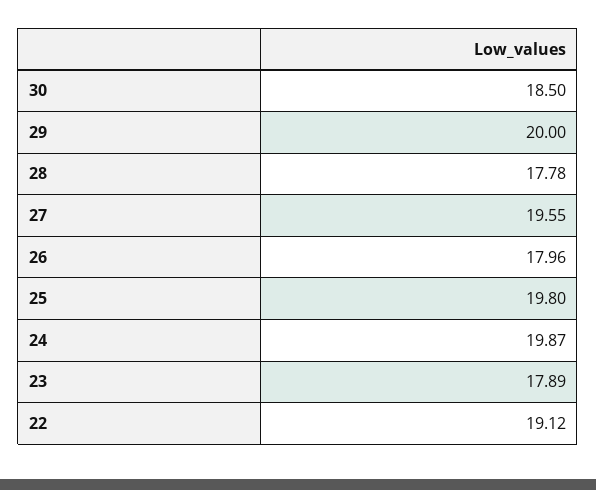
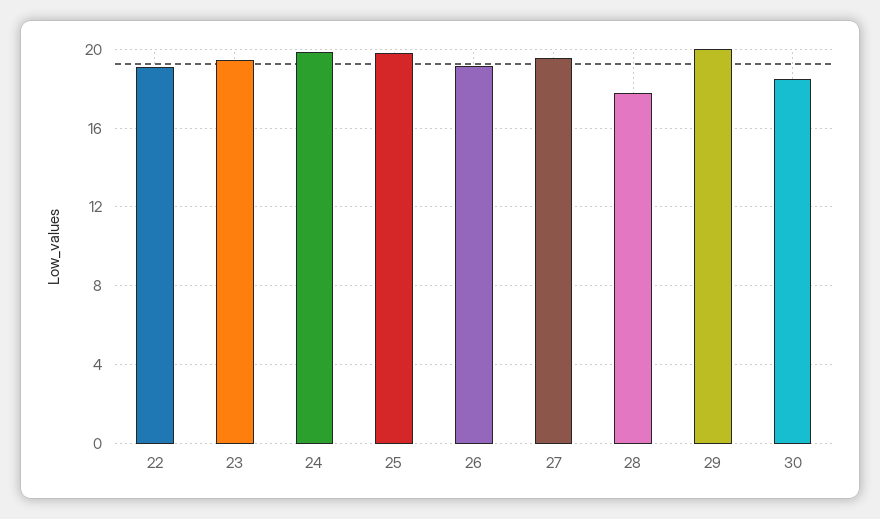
26: 17.96 -> 19
23: 17.89 -> 19.5

